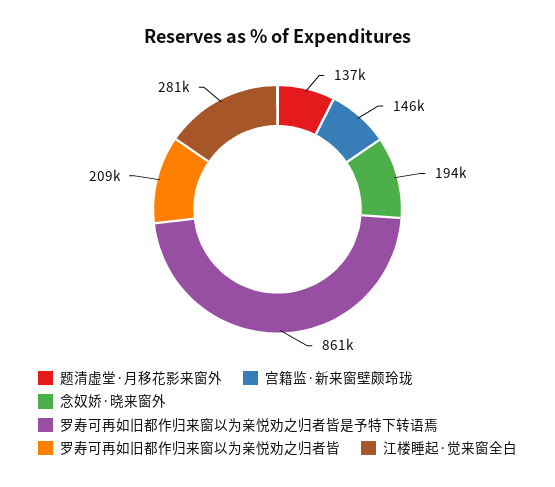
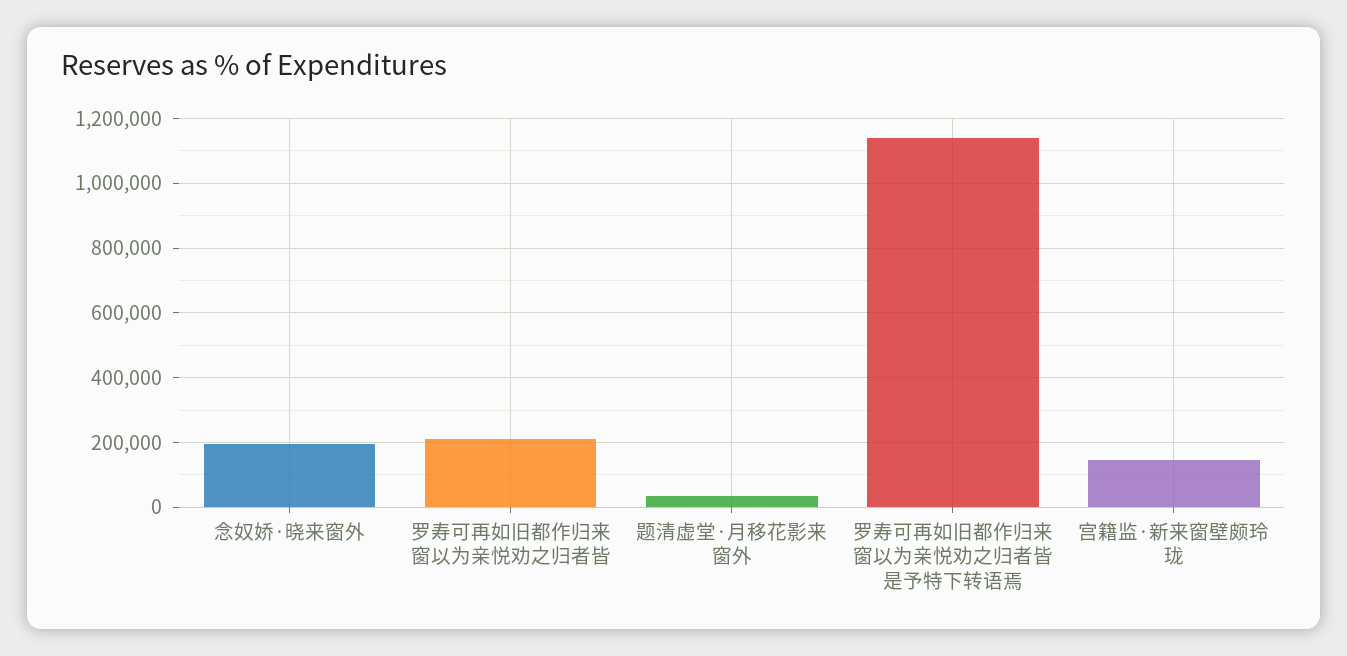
题清虚堂·月移花影来窗外: 137000 -> 40000
罗寿可再如旧都作归来窗以为亲悦劝之归者皆是予特下转语焉: 861000 -> 1140000
江楼睡起·觉来窗全白: 281000 -> none

